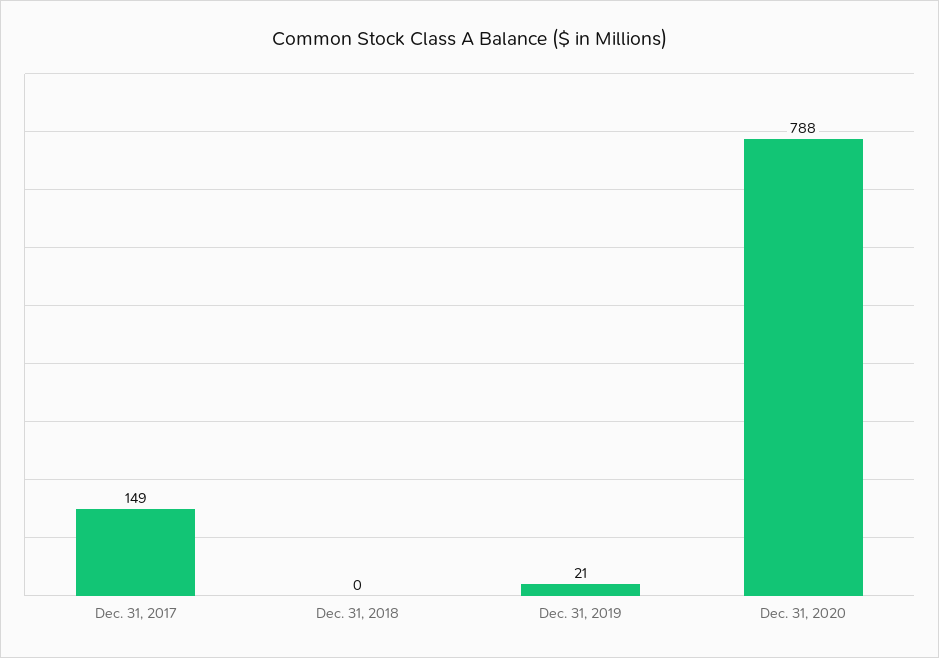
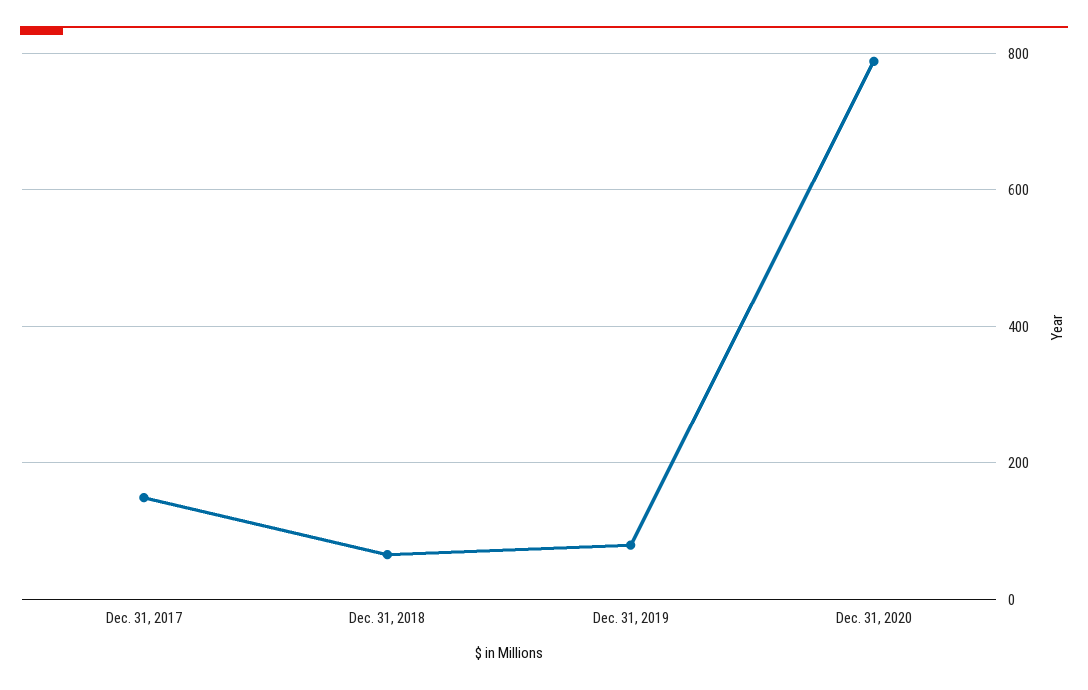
Dec. 31, 2018: 0 -> 60
Dec. 31, 2019: 21 -> 80

